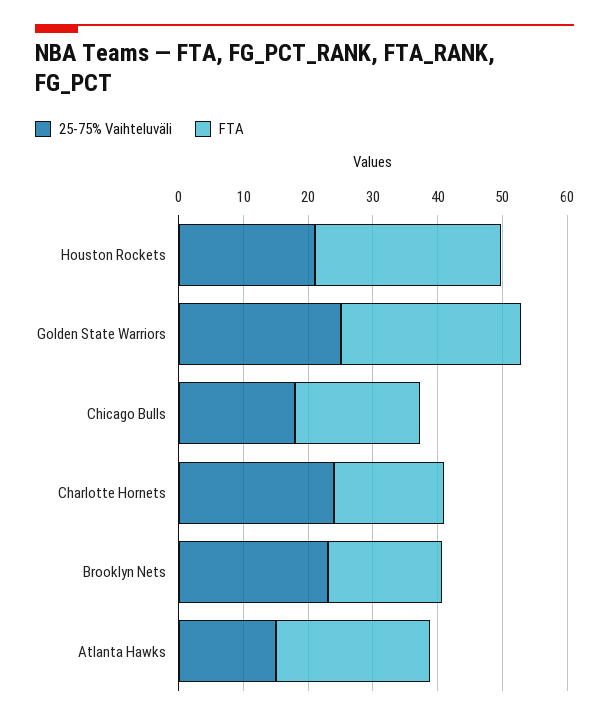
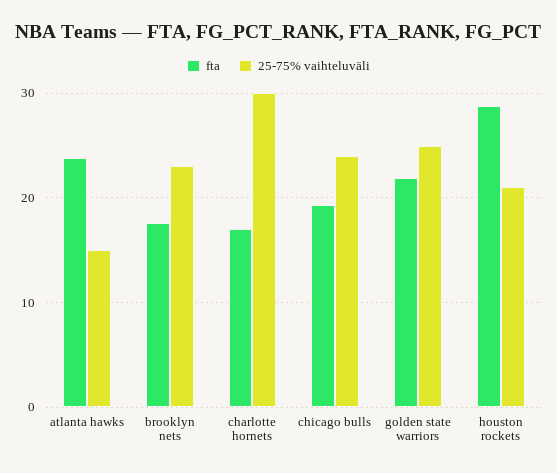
FTA, Golden State Warriors: 28 -> 22
25-75% Vaihteluväli, Chicago Bulls: 18 -> 24
25-75% Vaihteluväli, Charlotte Hornets: 24 -> 30

